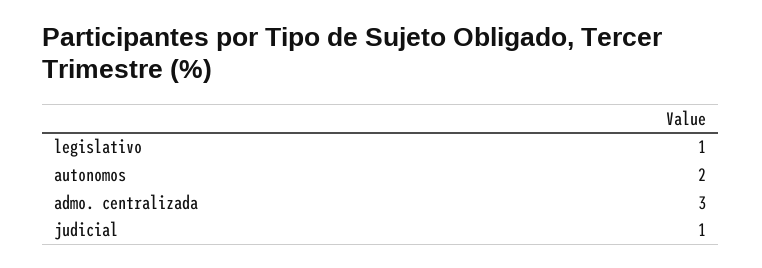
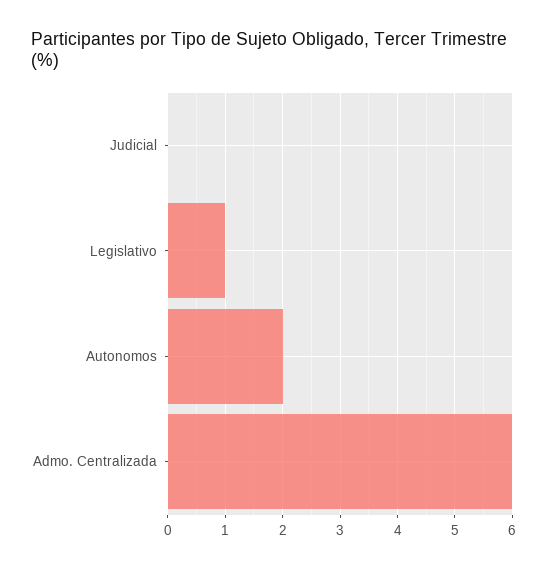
admo. centralizada: 3 -> 6
judicial: 1 -> 0

